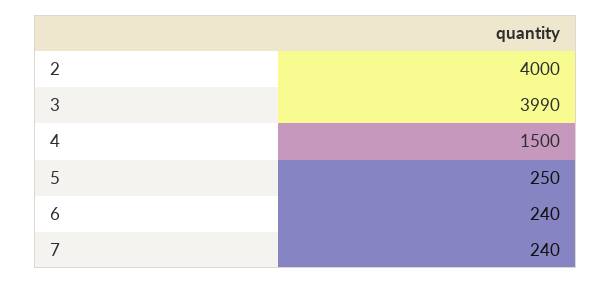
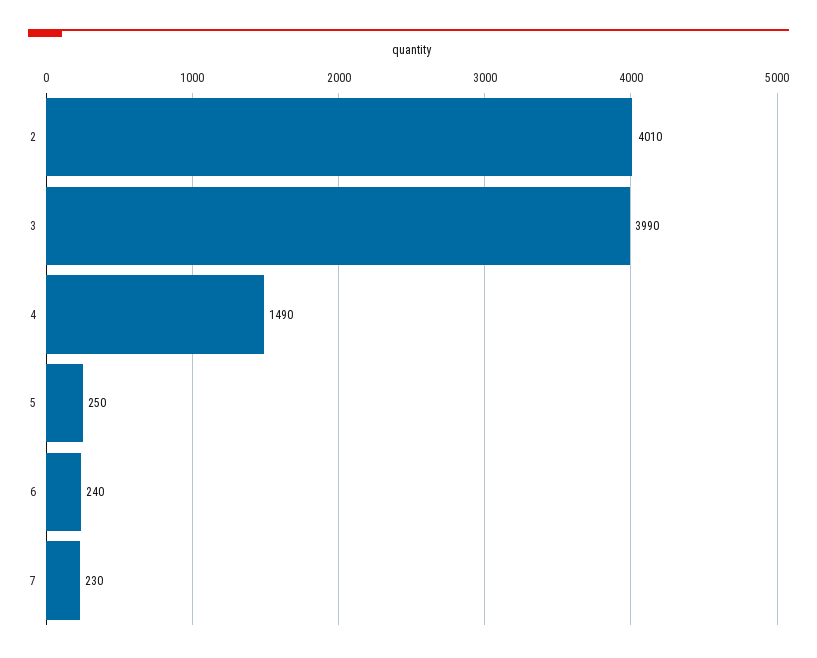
2: 4000 -> 4010
4: 1500 -> 1490
7: 240 -> 230

